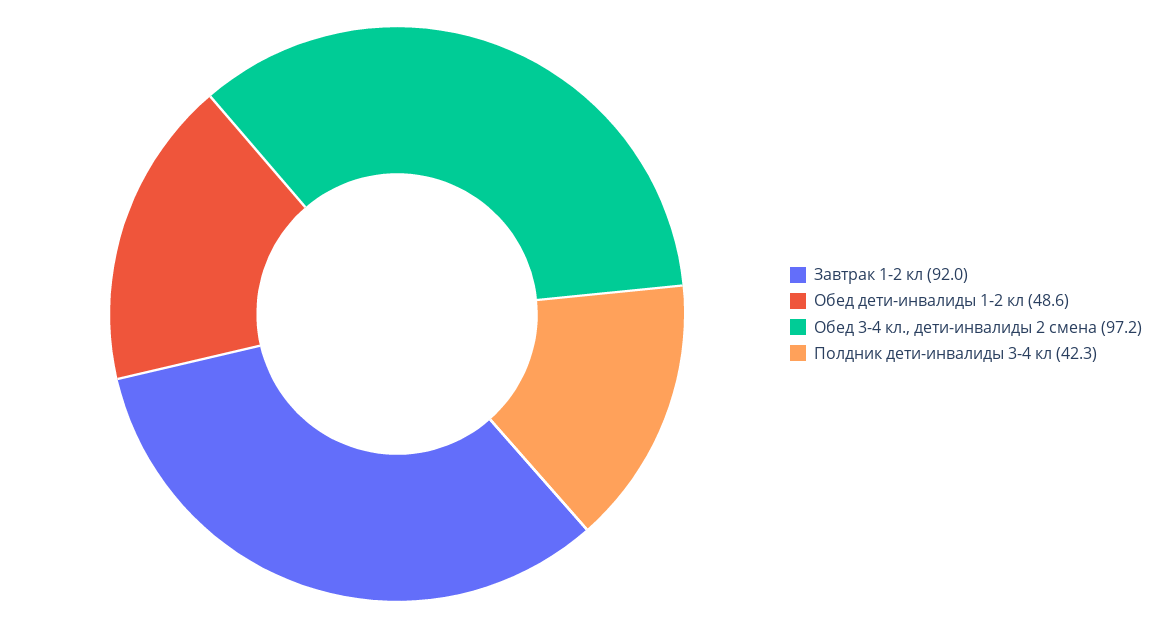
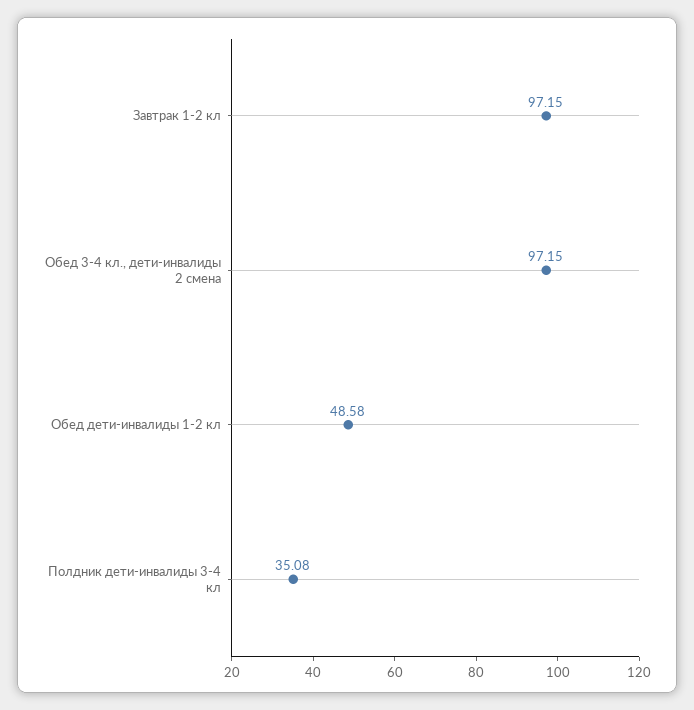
Завтрак 1-2 кл: 92 -> 97.15
Полдник дети-инвалиды 3-4 кл: 42.3 -> 35.08

